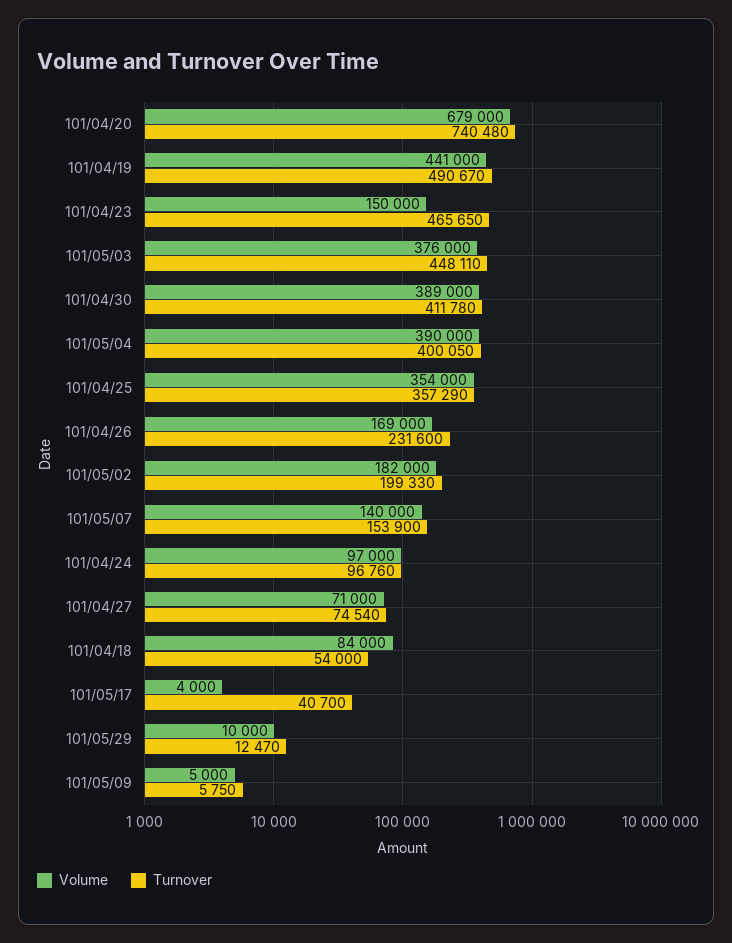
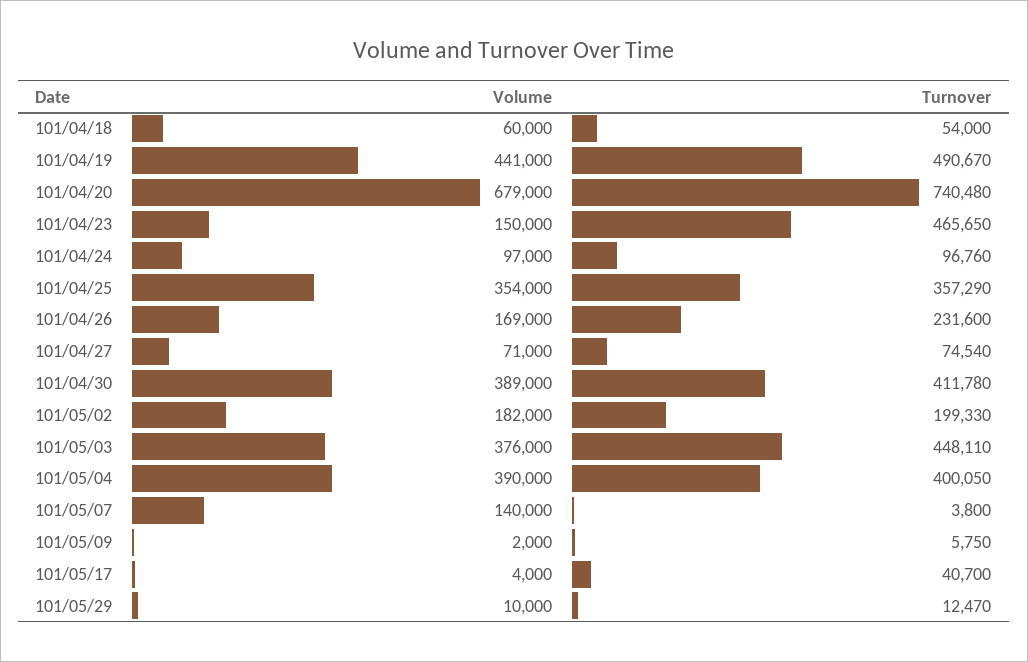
Turnover, 101/05/07: 153900 -> 3800
Volume, 101/04/18: 84000 -> 60000
Volume, 101/05/09: 5000 -> 2000

